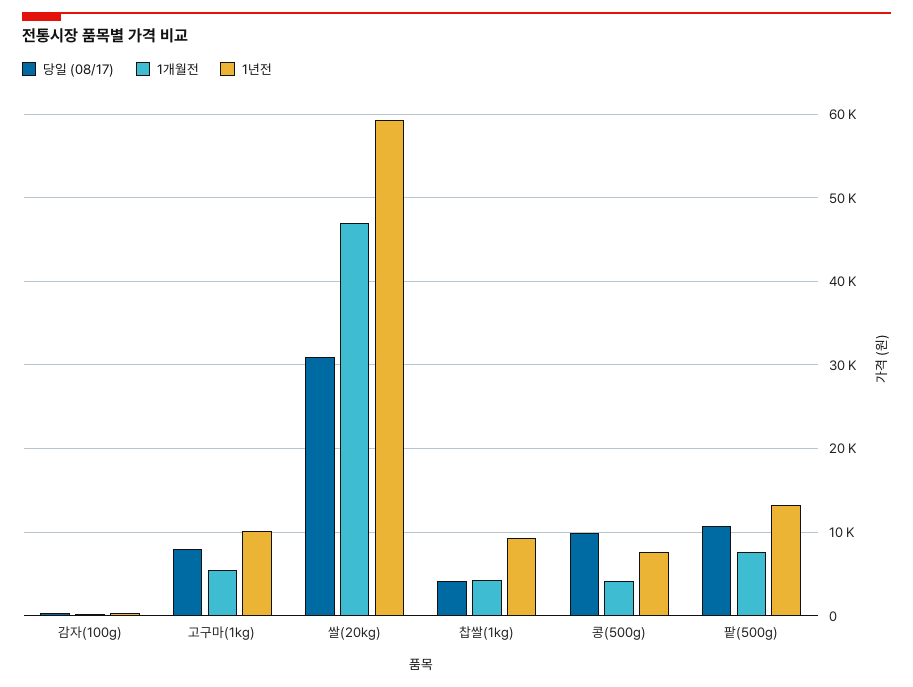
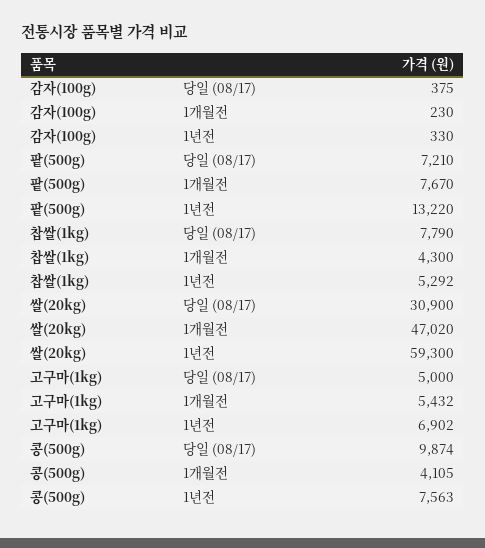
당일 (08/17), 고구마(1kg): 8000 -> 5000
1년전, 고구마(1kg): 10000 -> 6902
당일 (08/17), 찹쌀(1kg): 4000 -> 7790
1년전, 찹쌀(1kg): 9000 -> 5292
당일 (08/17), 팥(500g): 11000 -> 7210

